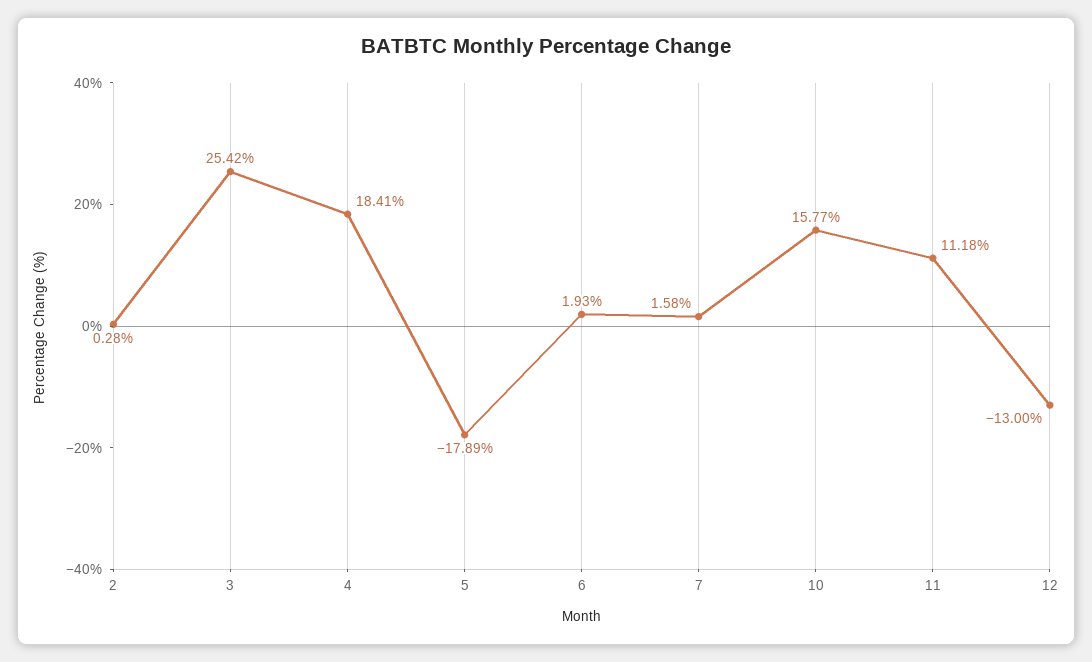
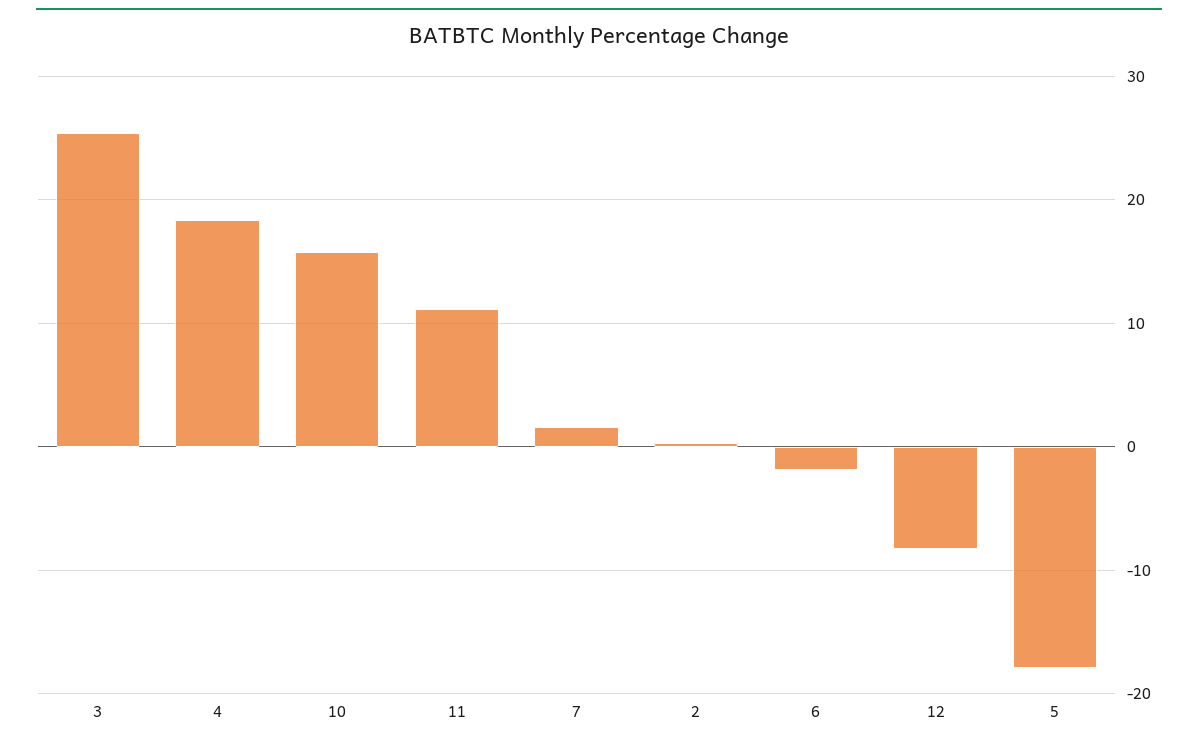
6: 1.93 -> -2
12: -13 -> -8

